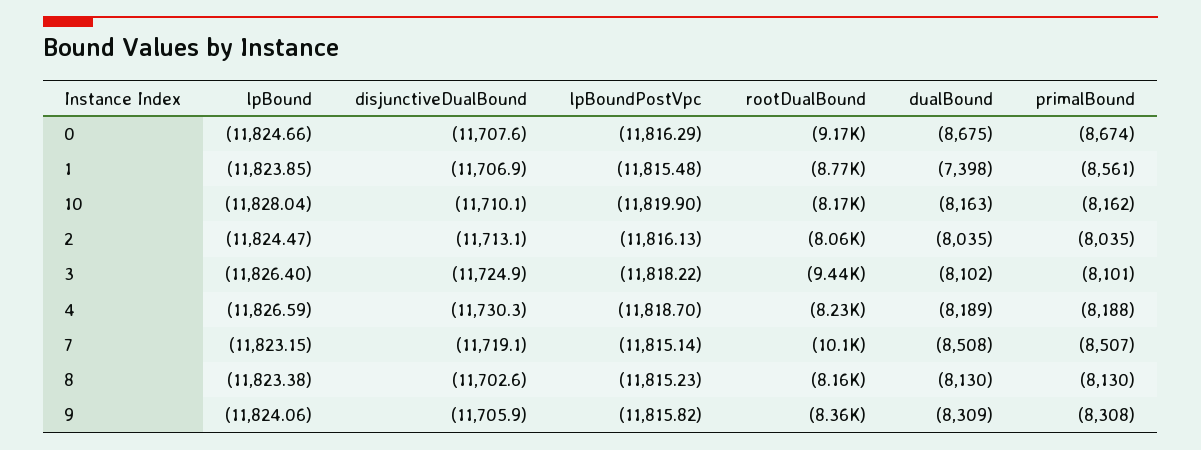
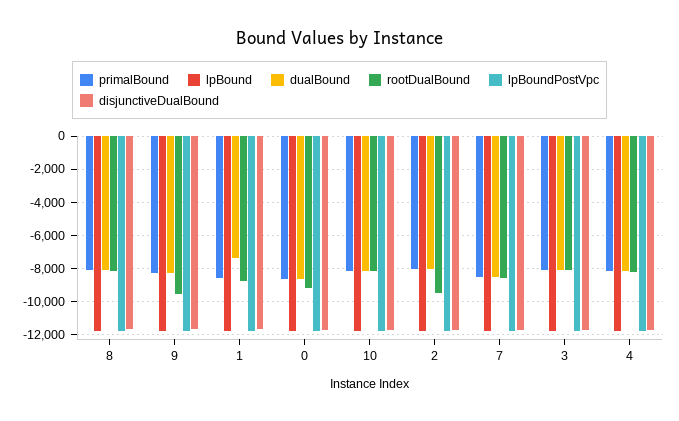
rootDualBound, 2: -8060 -> -9500
rootDualBound, 3: -9440 -> -8000
rootDualBound, 7: -10100 -> -8500
rootDualBound, 9: -8360 -> -9500

